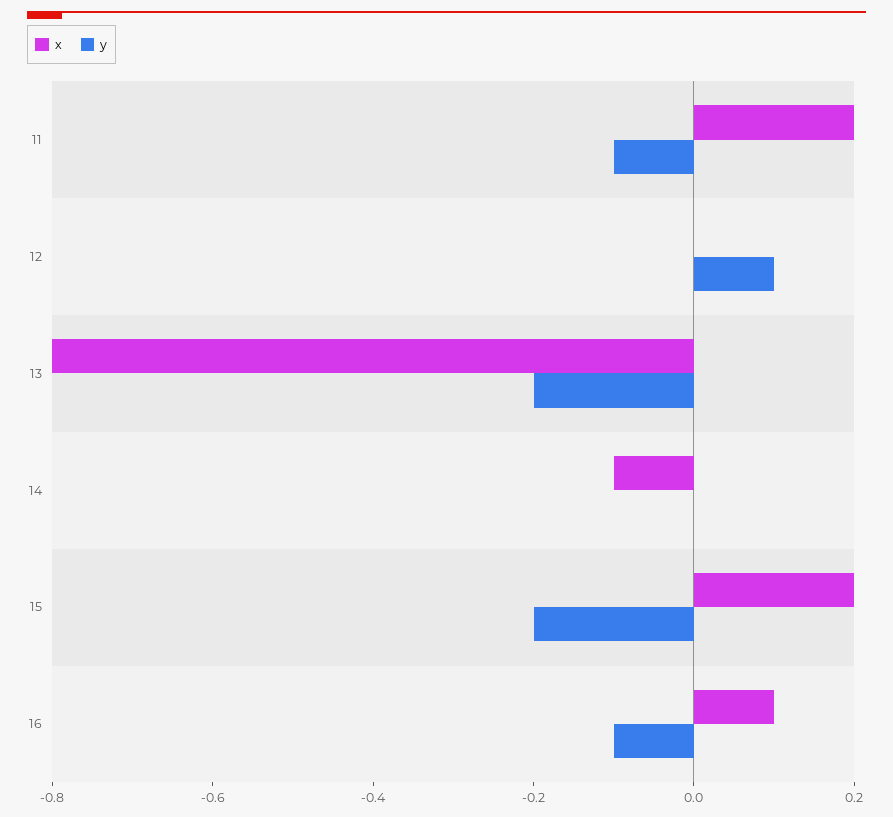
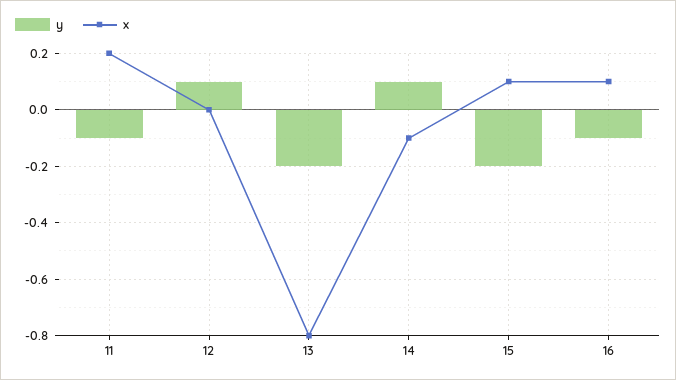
y, 14: 0 -> 0.1
x, 15: 0.2 -> 0.1

